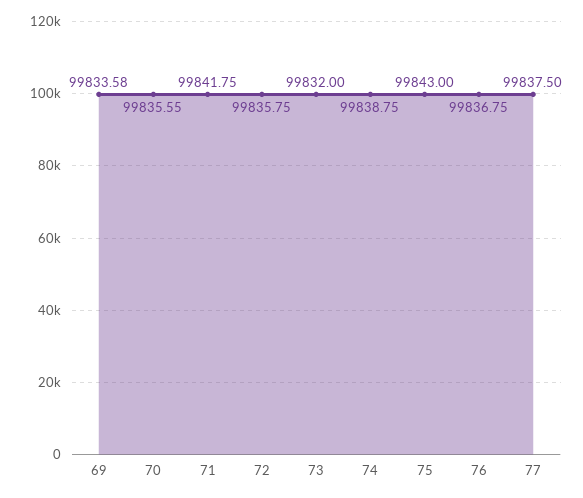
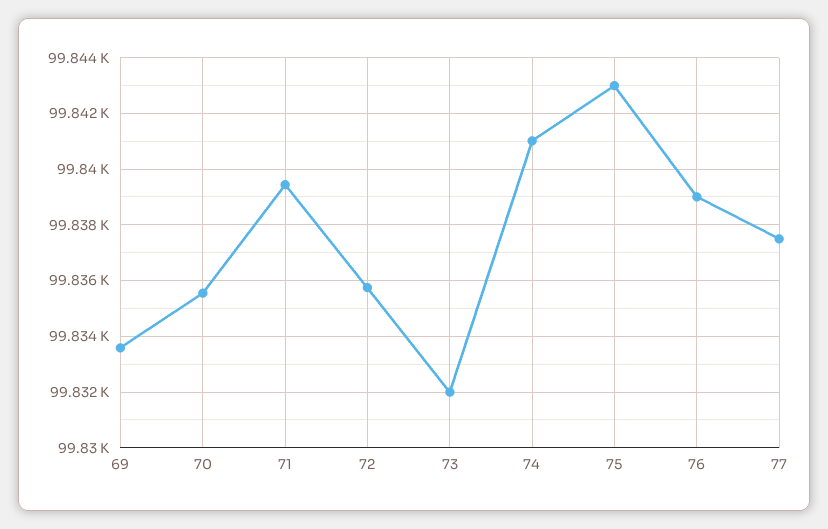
71: 99841.75 -> 99839.5
74: 99838.75 -> 99841
76: 99836.75 -> 99839

